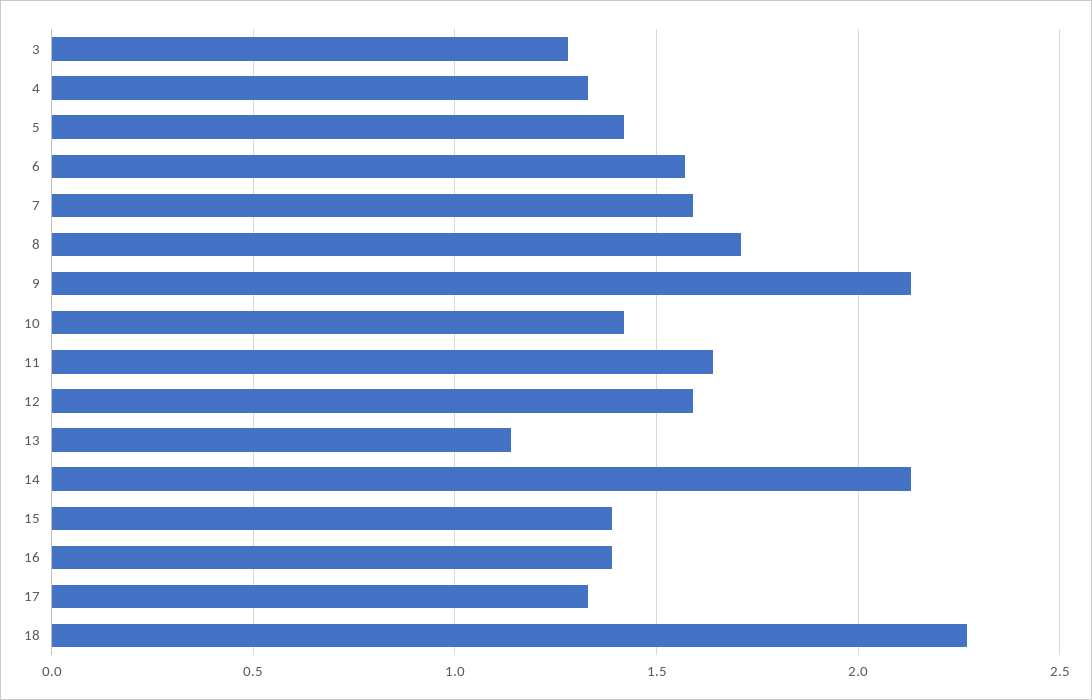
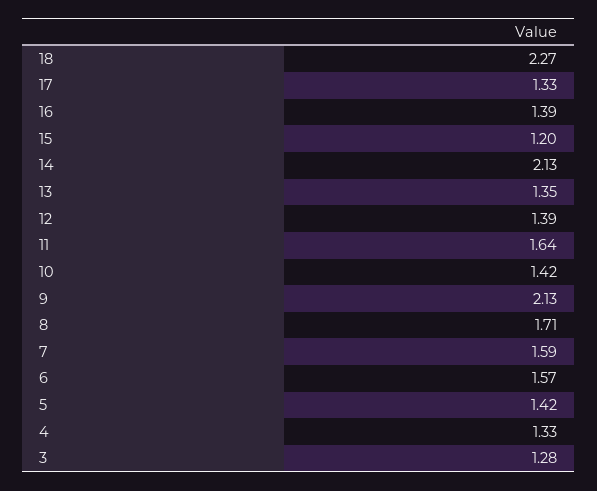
12: 1.6 -> 1.39
13: 1.15 -> 1.35
15: 1.4 -> 1.2

